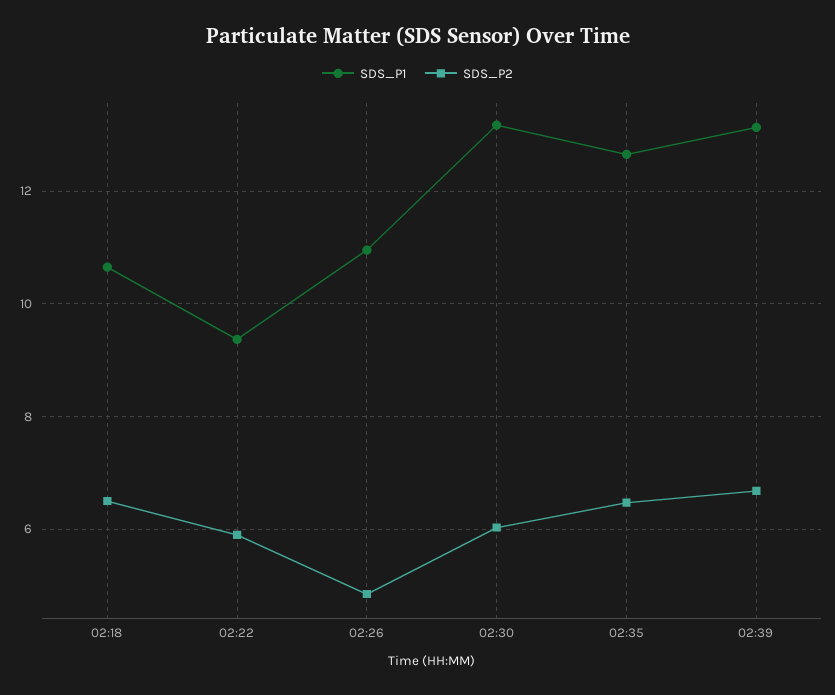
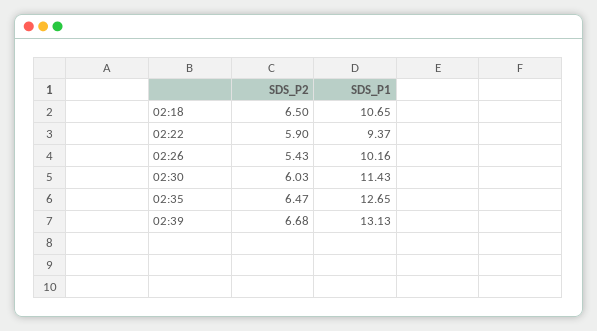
SDS_P1, 02:26: 11 -> 10.16
SDS_P2, 02:26: 4.8 -> 5.43
SDS_P1, 02:30: 13.2 -> 11.43

